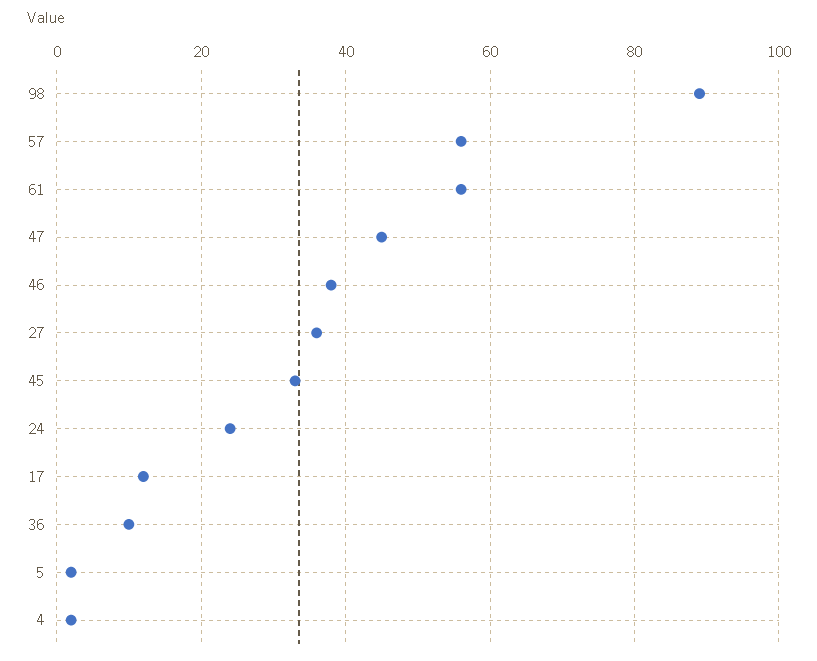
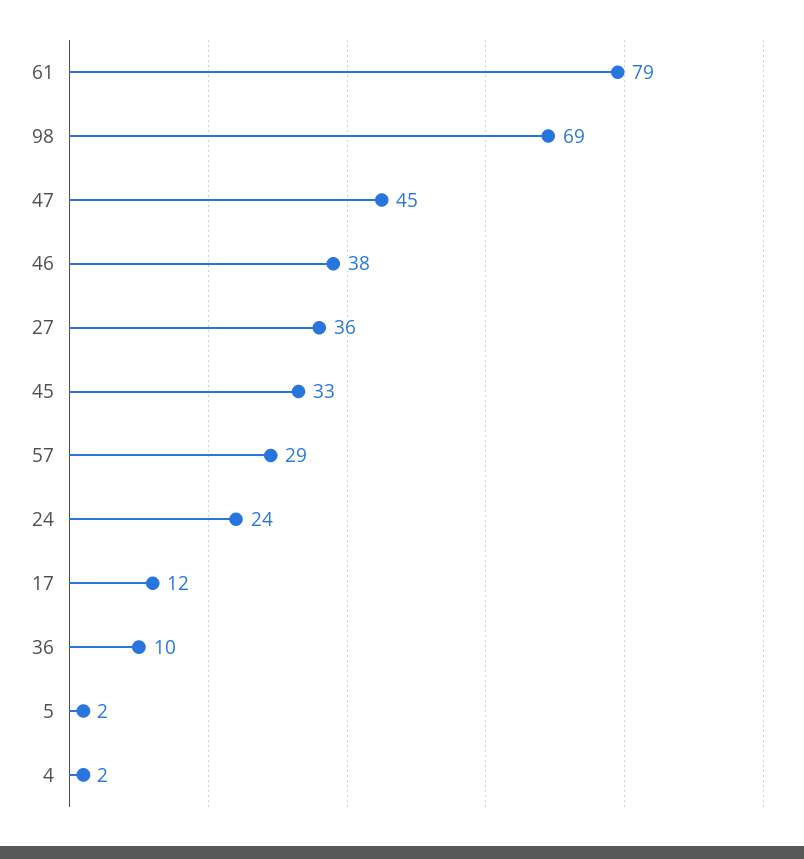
98: 90 -> 69
57: 55 -> 29
61: 55 -> 79

